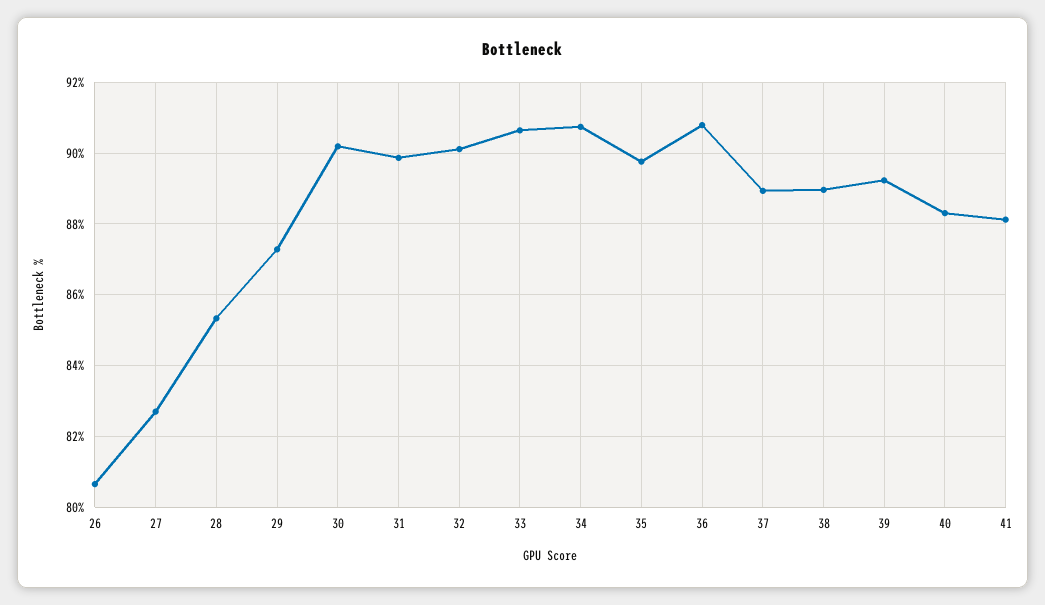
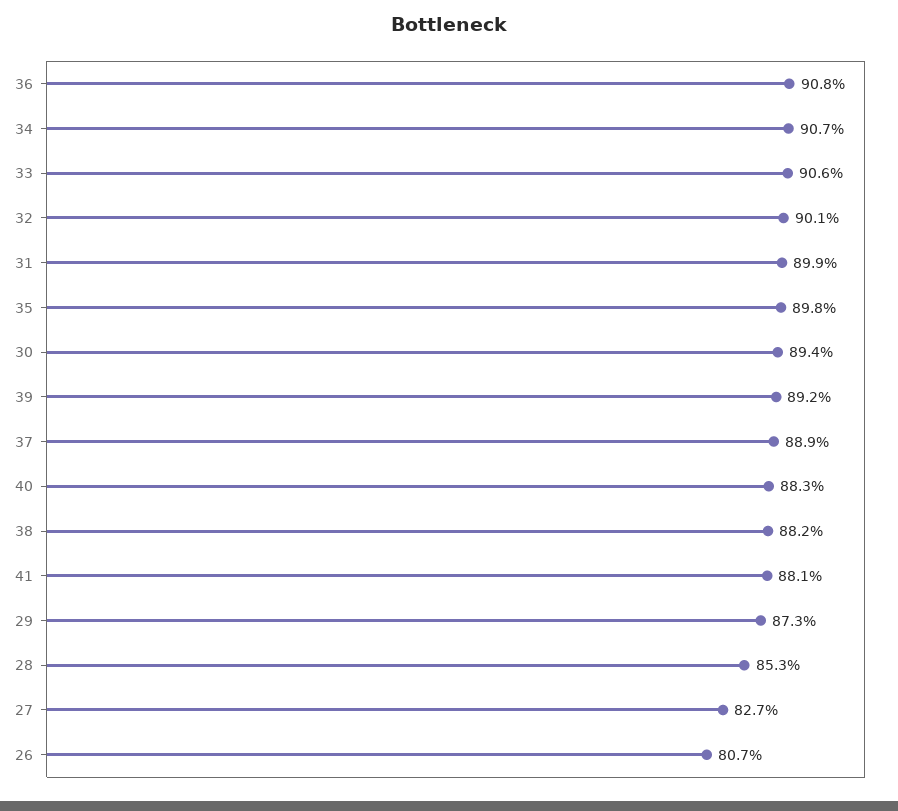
30: 90.2 -> 89.4
38: 89 -> 88.2

